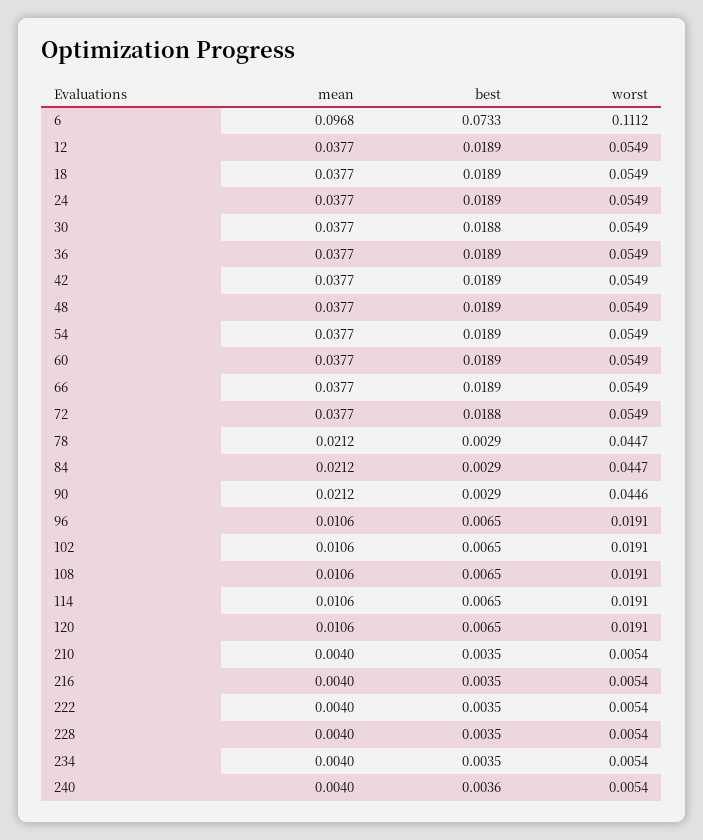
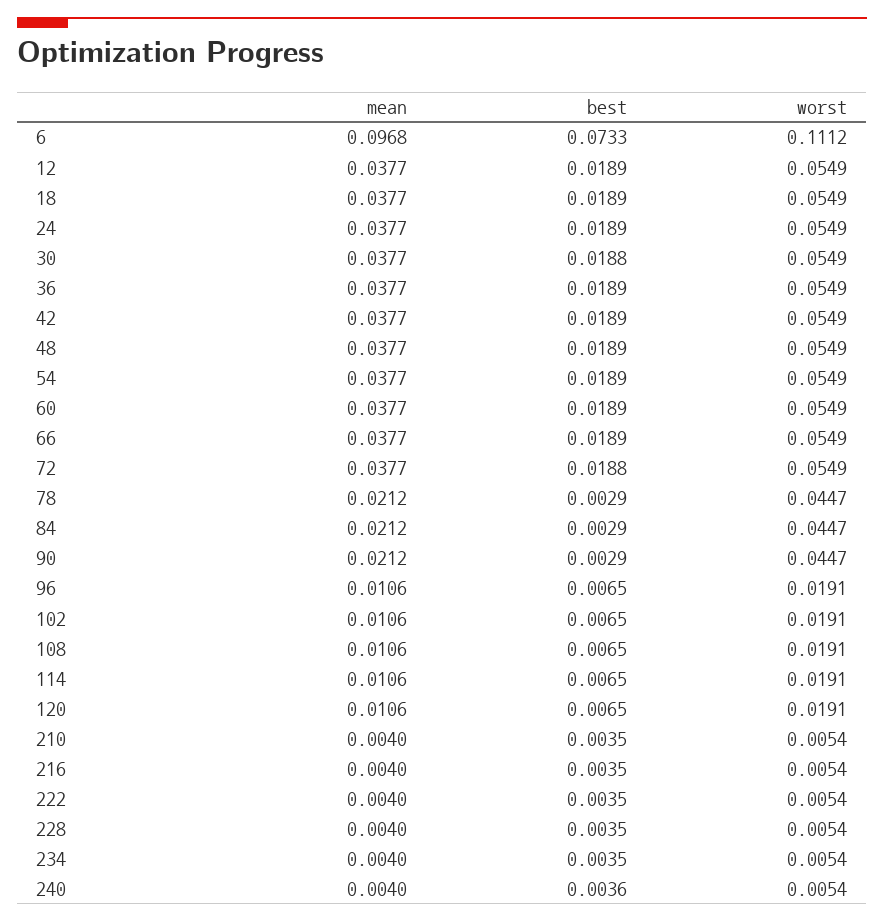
worst, 90: 0.0446 -> 0.0447

